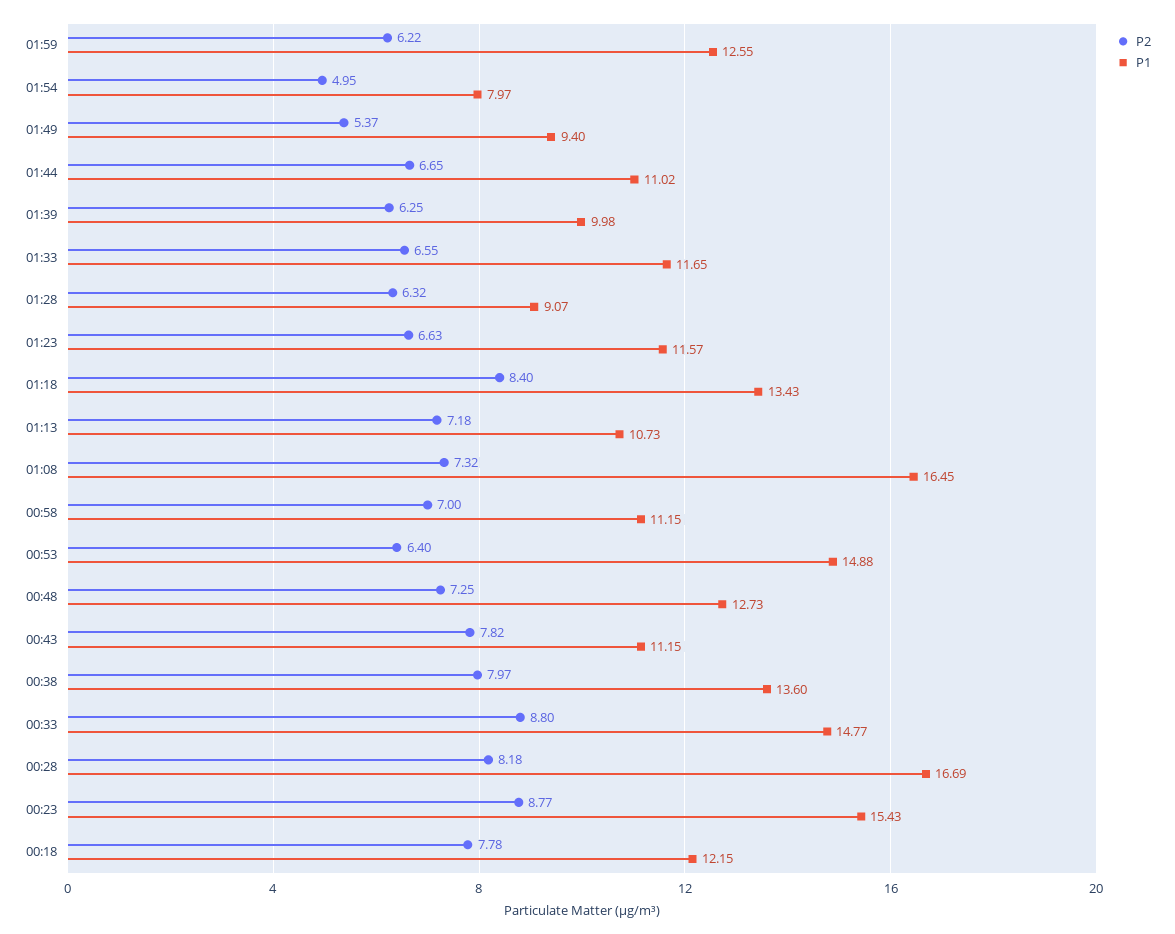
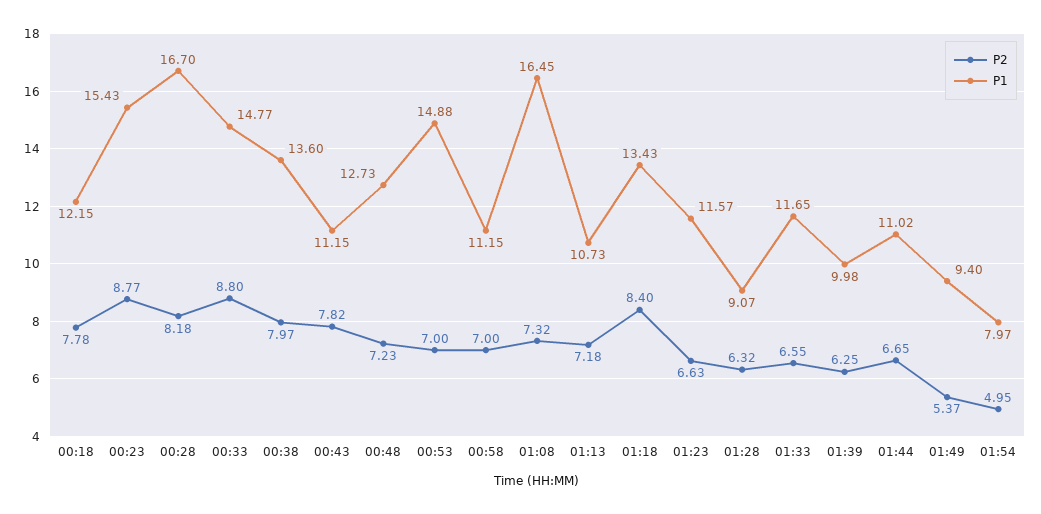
P2, 01:59: 6.22 -> none
P1, 01:59: 12.55 -> none
P2, 00:53: 6.4 -> 7
P2, 00:48: 7.25 -> 7.23
P1, 00:28: 16.69 -> 16.7

